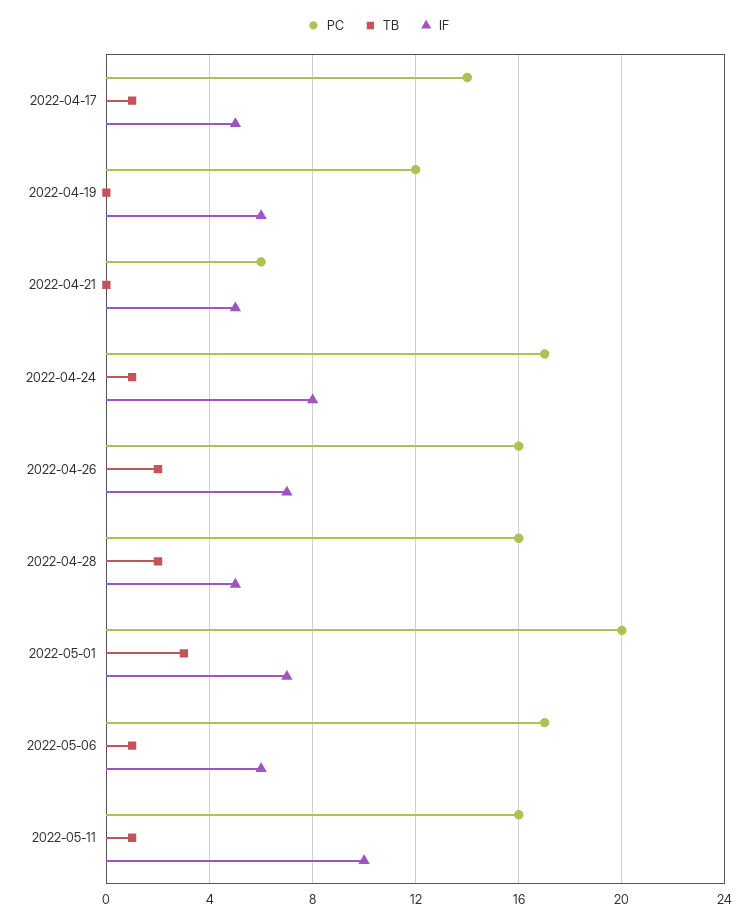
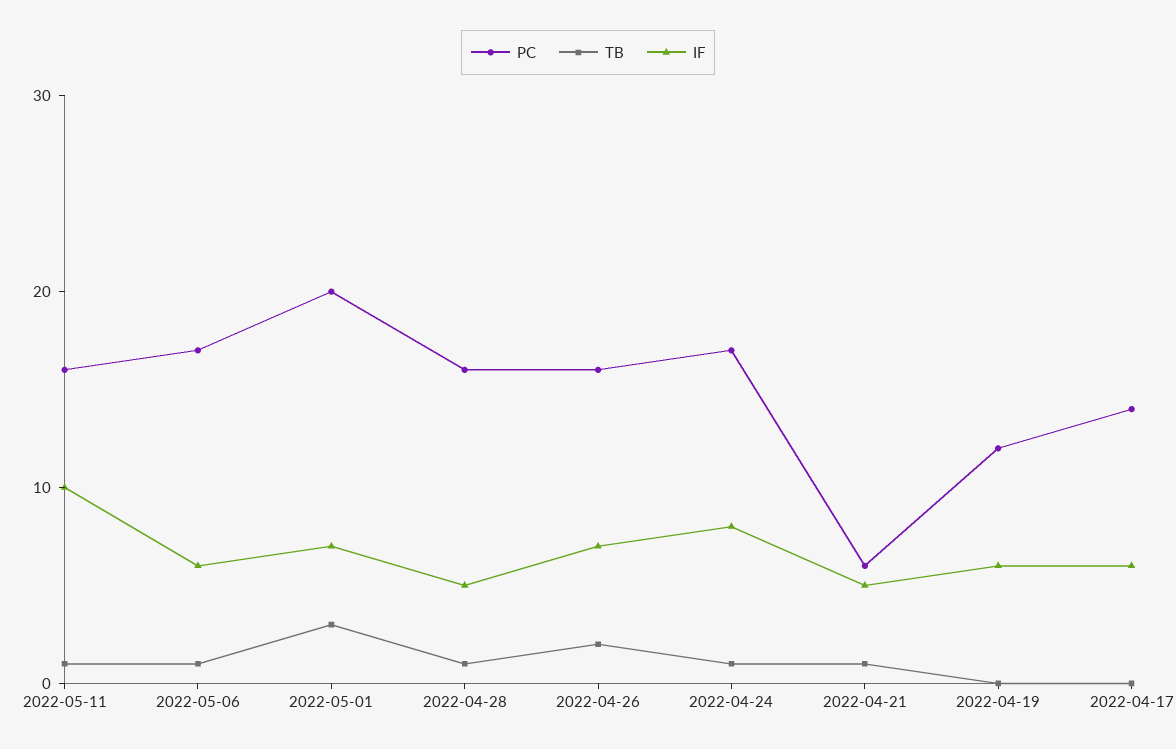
TB, 2022-04-17: 1 -> 0
IF, 2022-04-17: 5 -> 6
TB, 2022-04-21: 0 -> 1
TB, 2022-04-28: 2 -> 1

